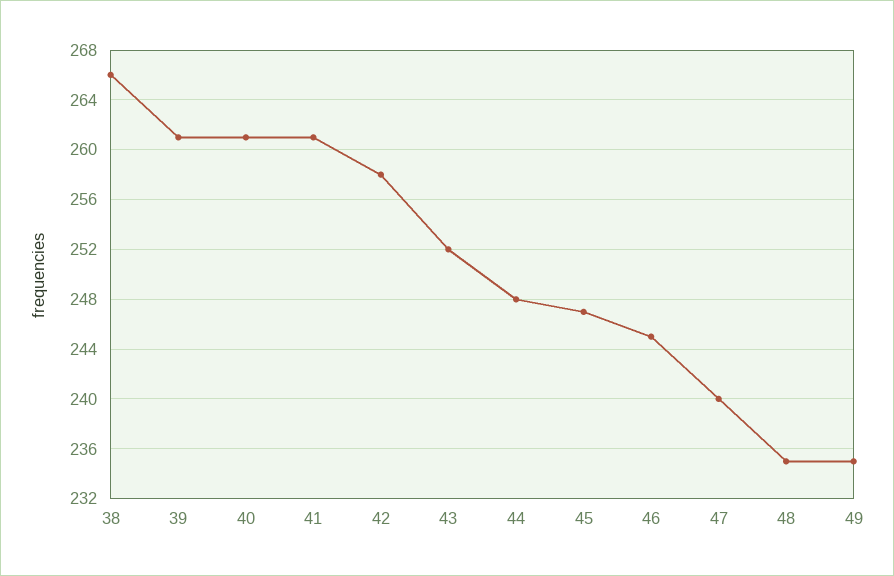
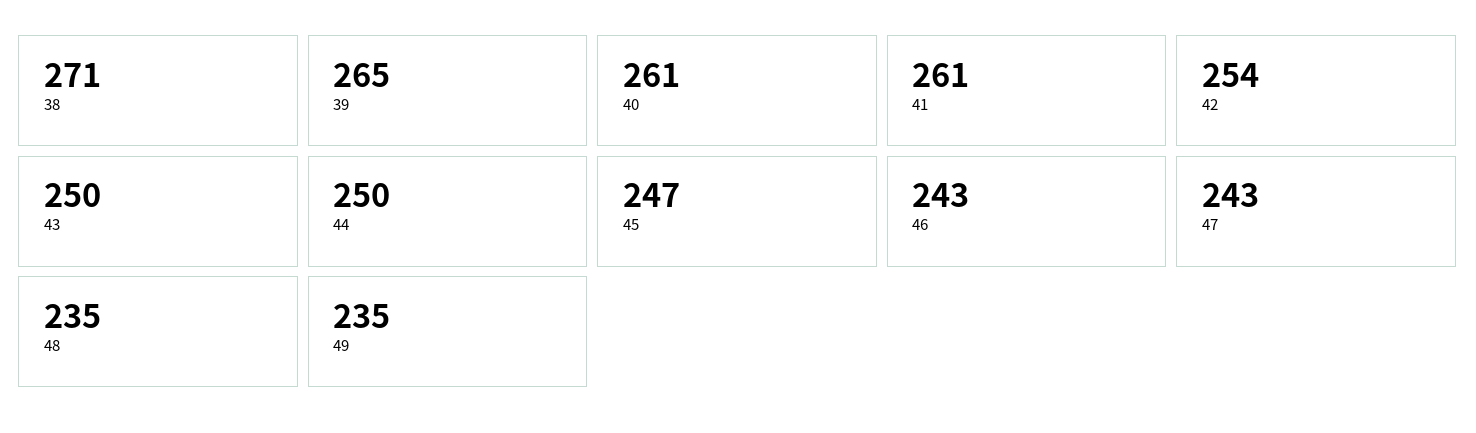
38: 266 -> 271
39: 261 -> 265
42: 258 -> 254
43: 252 -> 250
44: 248 -> 250
46: 245 -> 243
47: 240 -> 243

